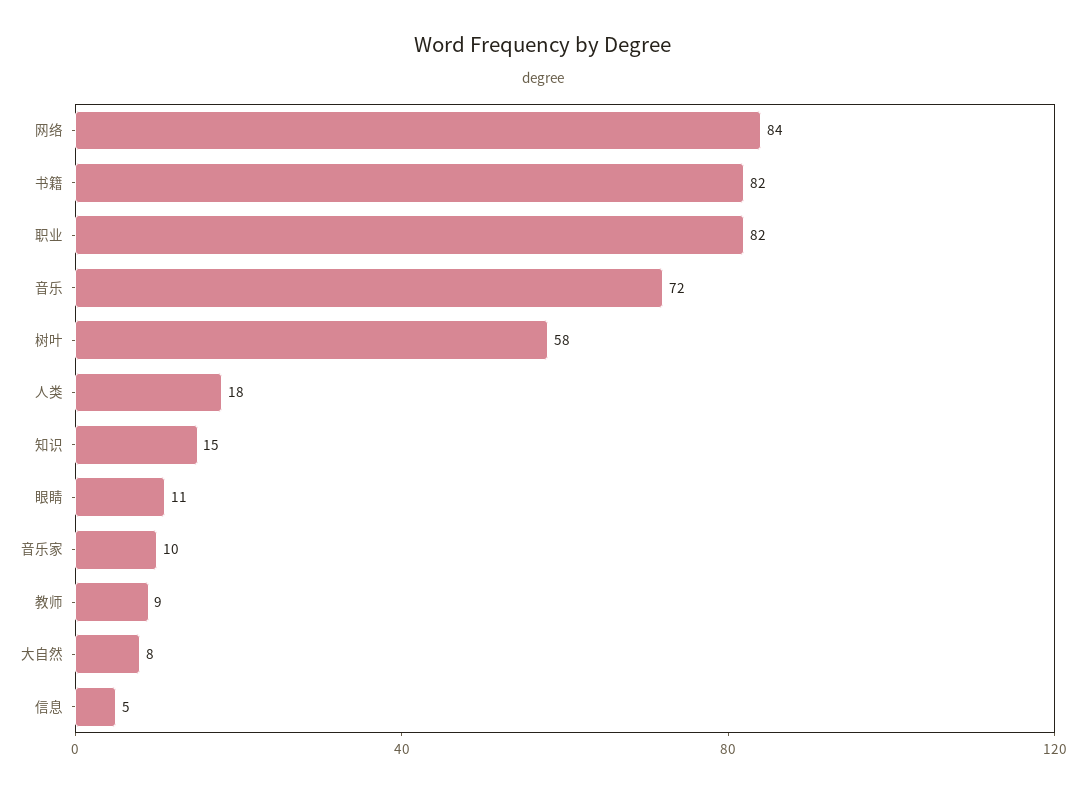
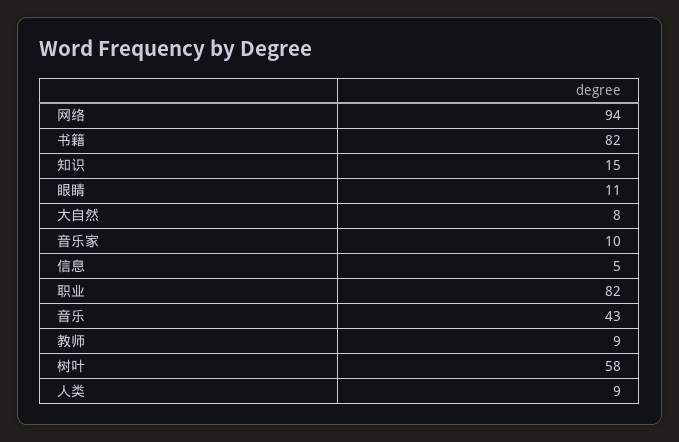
网络: 84 -> 94
音乐: 72 -> 43
人类: 18 -> 9

